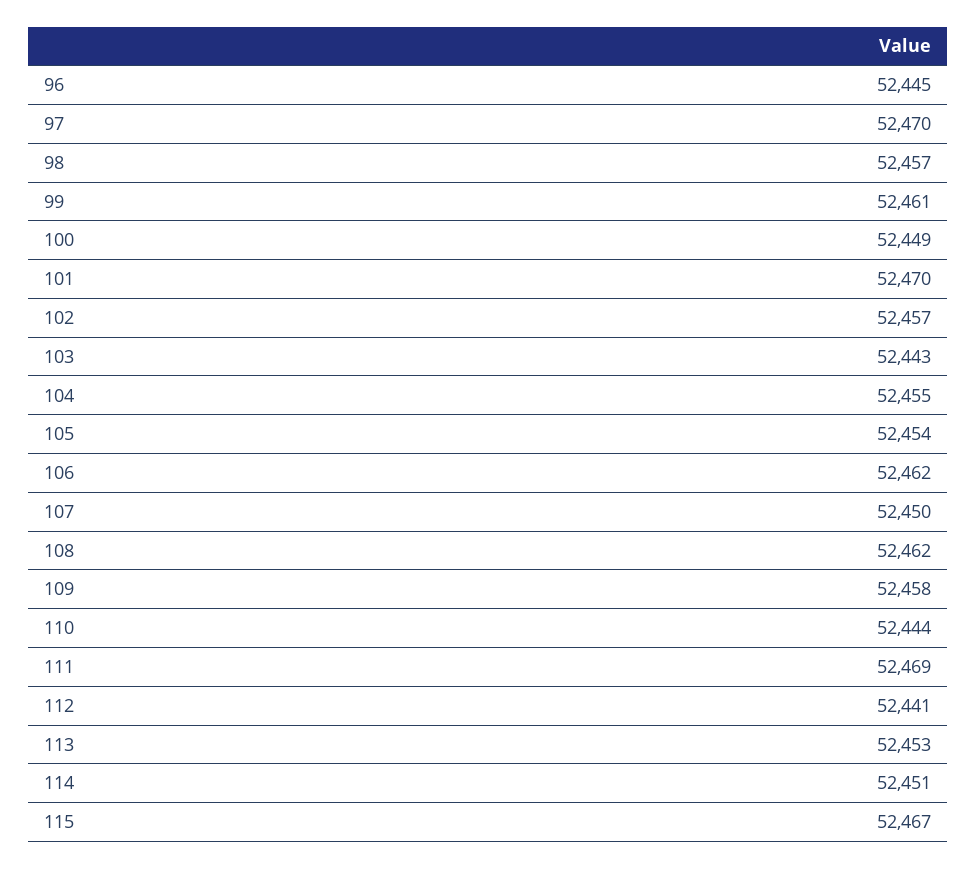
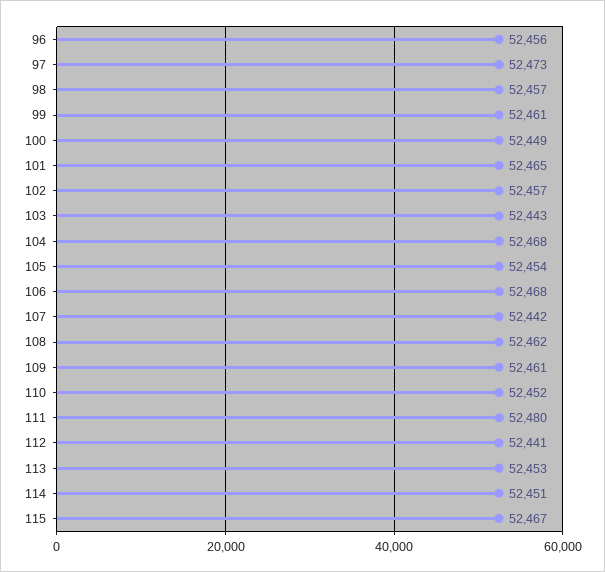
96: 52445 -> 52456
97: 52470 -> 52473
101: 52470 -> 52465
104: 52455 -> 52468
106: 52462 -> 52468
107: 52450 -> 52442
109: 52458 -> 52461
110: 52444 -> 52452
111: 52469 -> 52480

